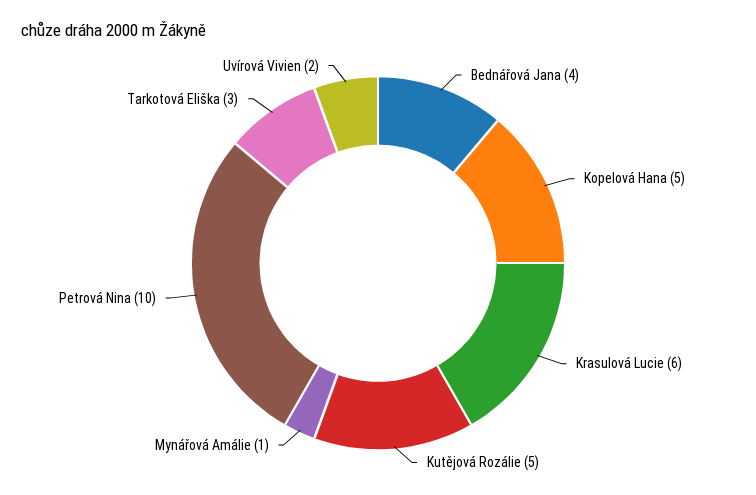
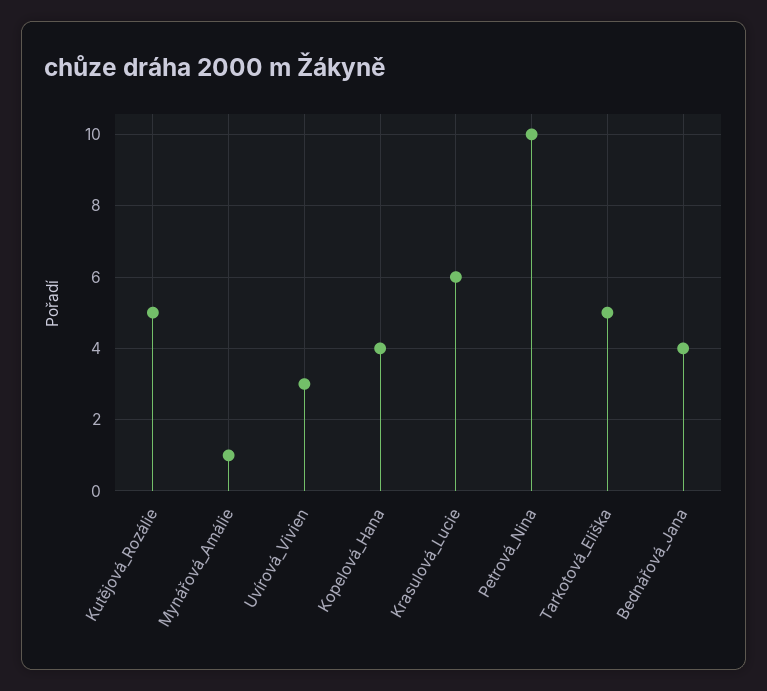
Kopelová Hana: 5 -> 4
Tarkotová Eliška: 3 -> 5
Uvírová Vivien: 2 -> 3

